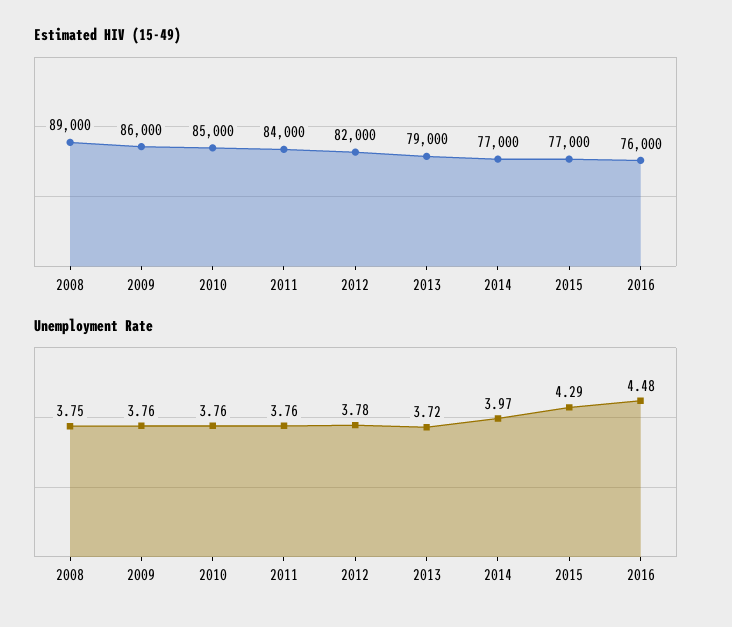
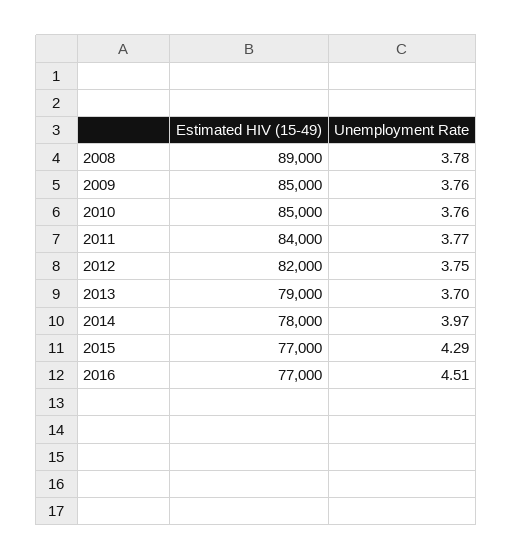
Estimated HIV (15-49), 2009: 86000 -> 85000
Estimated HIV (15-49), 2014: 77000 -> 78000
Estimated HIV (15-49), 2016: 76000 -> 77000
Unemployment Rate, 2008: 3.75 -> 3.78
Unemployment Rate, 2011: 3.76 -> 3.77
Unemployment Rate, 2012: 3.78 -> 3.75
Unemployment Rate, 2013: 3.72 -> 3.7
Unemployment Rate, 2016: 4.48 -> 4.51

